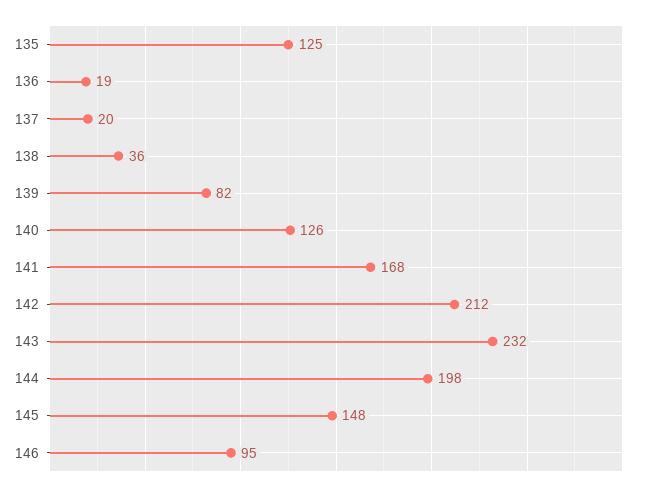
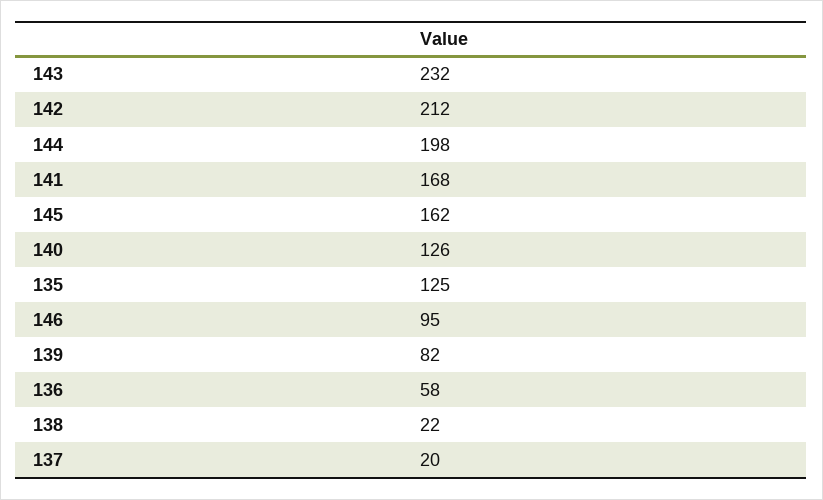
136: 19 -> 58
138: 36 -> 22
145: 148 -> 162

